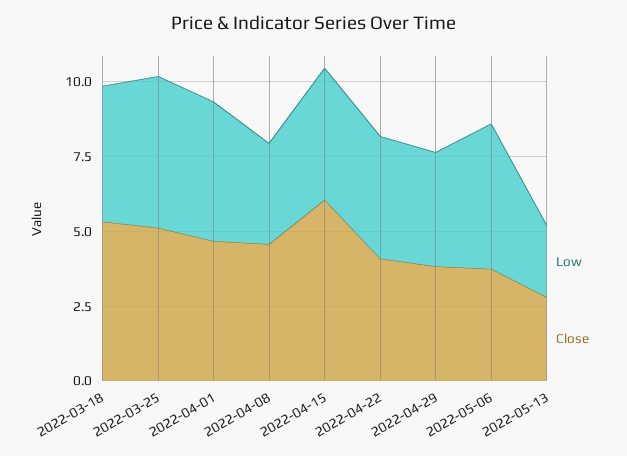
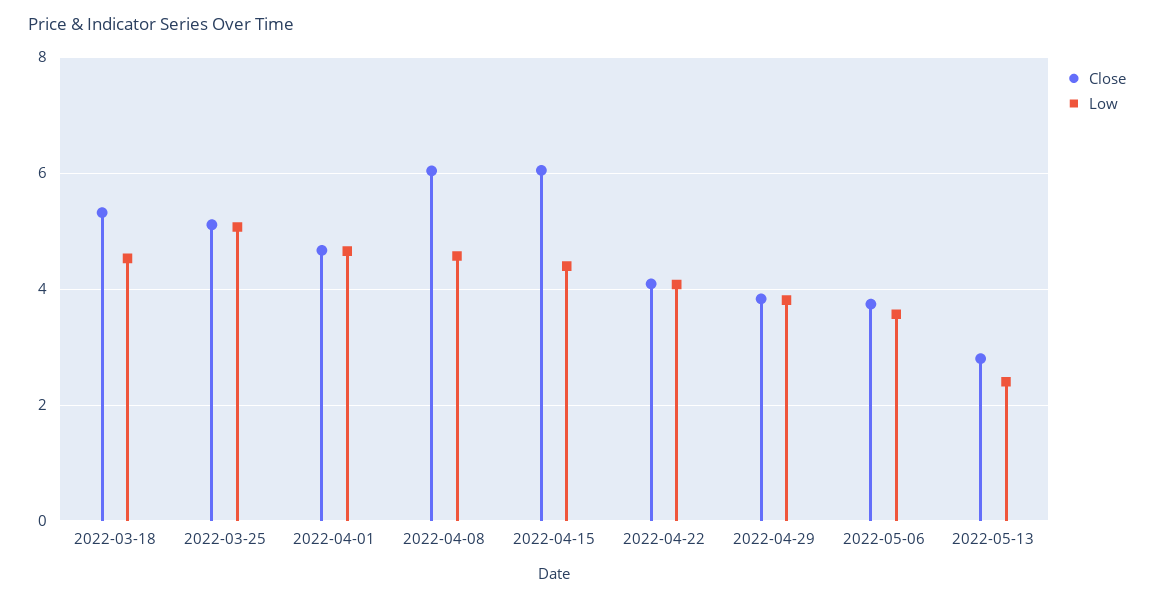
Low, 2022-04-08: 3.5 -> 4.6
Close, 2022-04-08: 4.5 -> 6
Low, 2022-05-06: 5 -> 3.6

